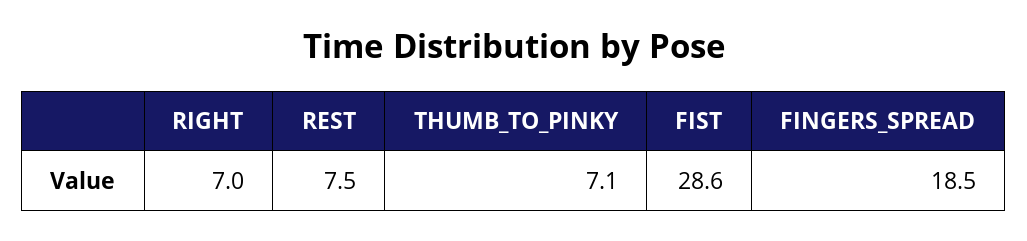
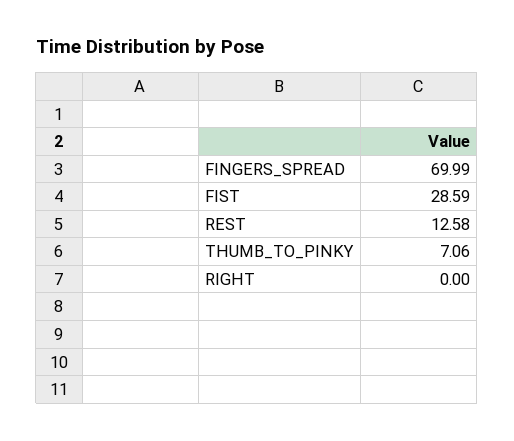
RIGHT: 7 -> 0
REST: 7.5 -> 12.58
FINGERS_SPREAD: 18.5 -> 69.99

